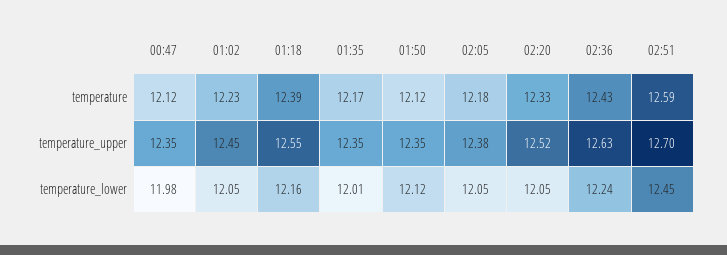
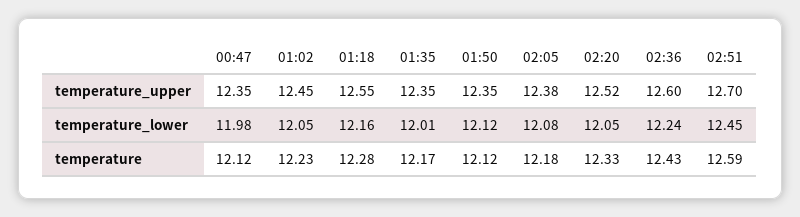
01:18, temperature: 12.39 -> 12.28
02:36, temperature_upper: 12.63 -> 12.6
02:05, temperature_lower: 12.05 -> 12.08

